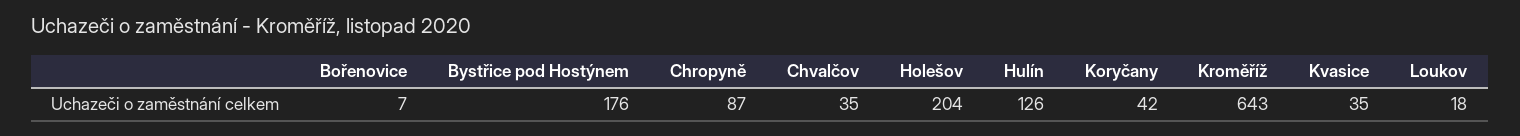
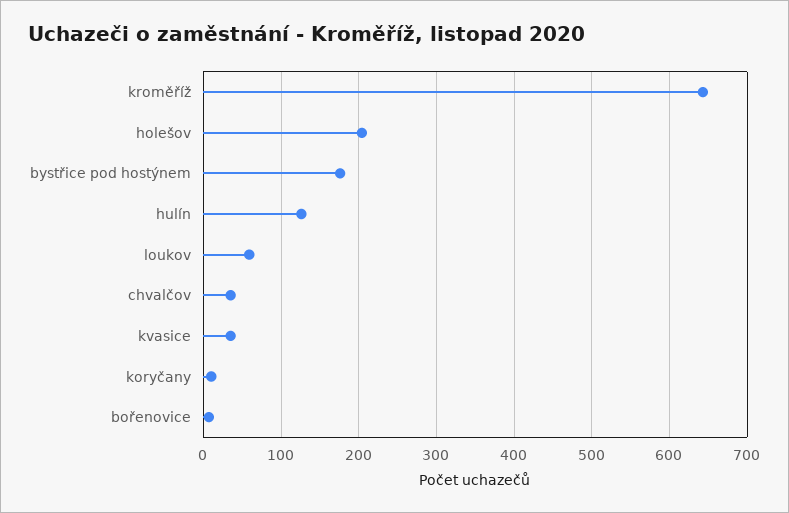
Chropyně: 87 -> none
Koryčany: 42 -> 10
Loukov: 18 -> 60

